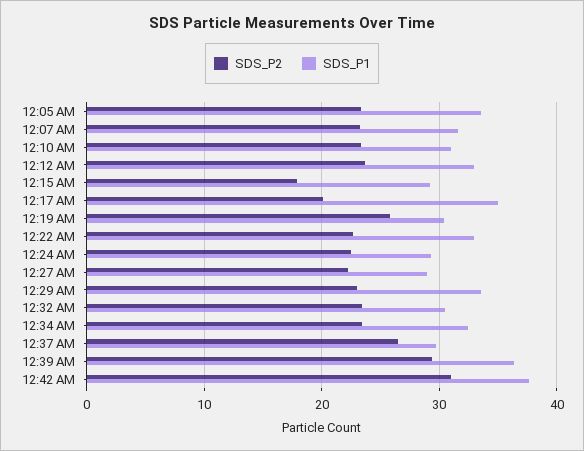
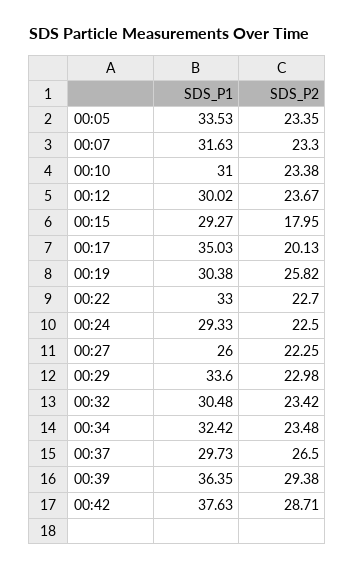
SDS_P1, 12:12 AM: 33 -> 30.02
SDS_P1, 12:27 AM: 29 -> 26
SDS_P2, 12:42 AM: 31 -> 28.71

